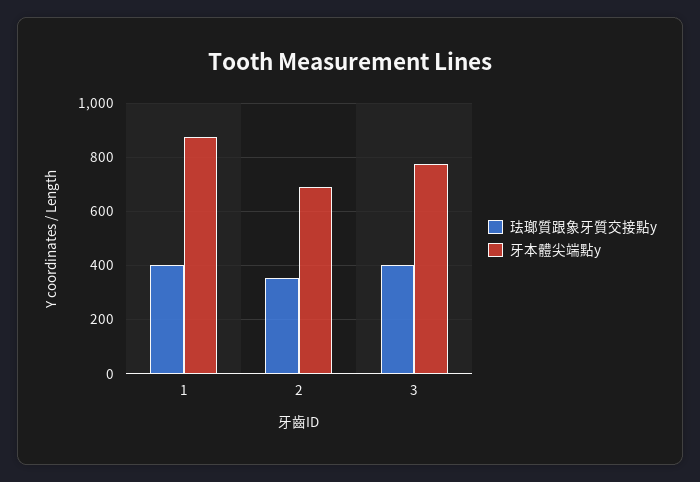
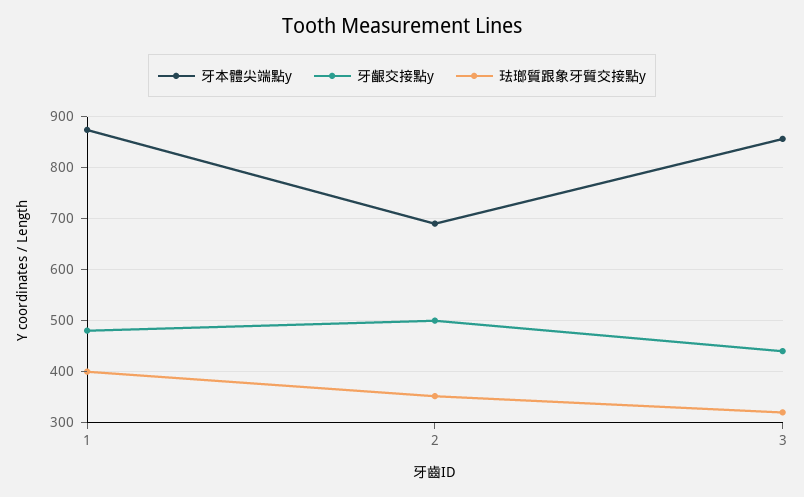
珐瑯質跟象牙質交接點y, 3: 400 -> 320
牙本體尖端點y, 3: 775 -> 860
牙齦交接點y, 1: none -> 480
牙齦交接點y, 2: none -> 500
牙齦交接點y, 3: none -> 440

